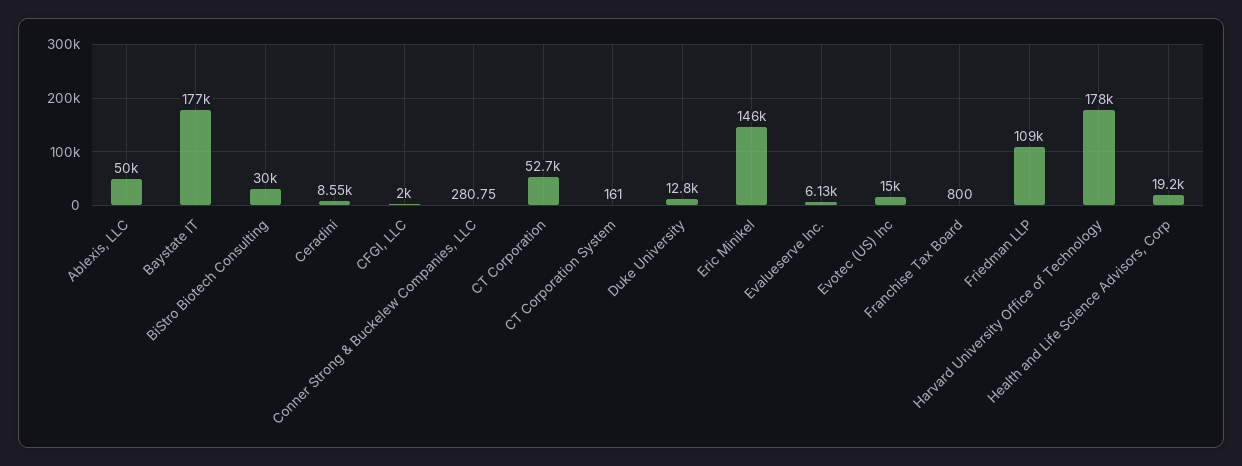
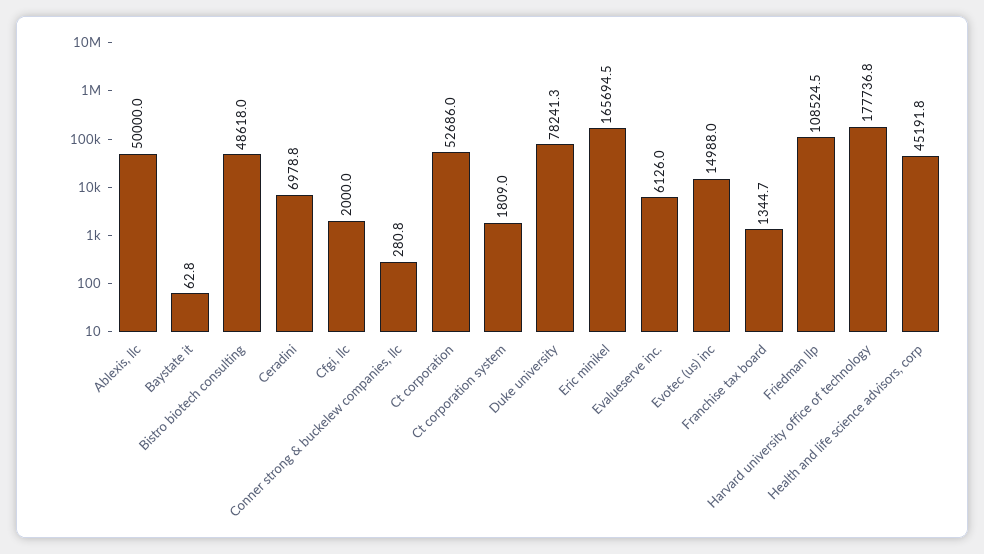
Baystate IT: 177000 -> 62.8
BiStro Biotech Consulting: 30000 -> 48618
Ceradini: 8550 -> 6978.8
CT Corporation System: 161 -> 1809
Duke University: 12800 -> 78241.3
Eric Minikel: 146000 -> 165694.5
Franchise Tax Board: 800 -> 1344.7
Health and Life Science Advisors, Corp: 19200 -> 45191.8

